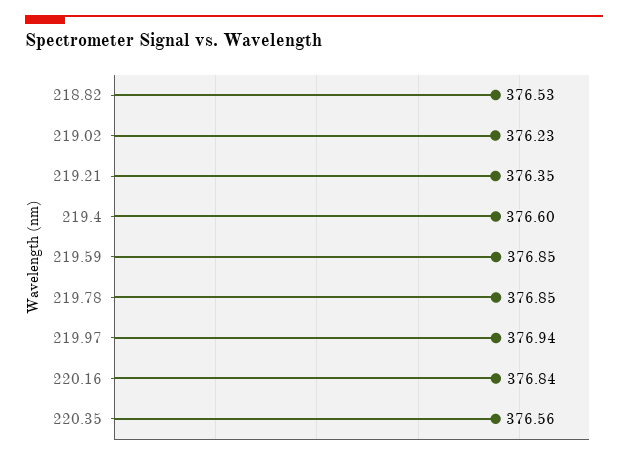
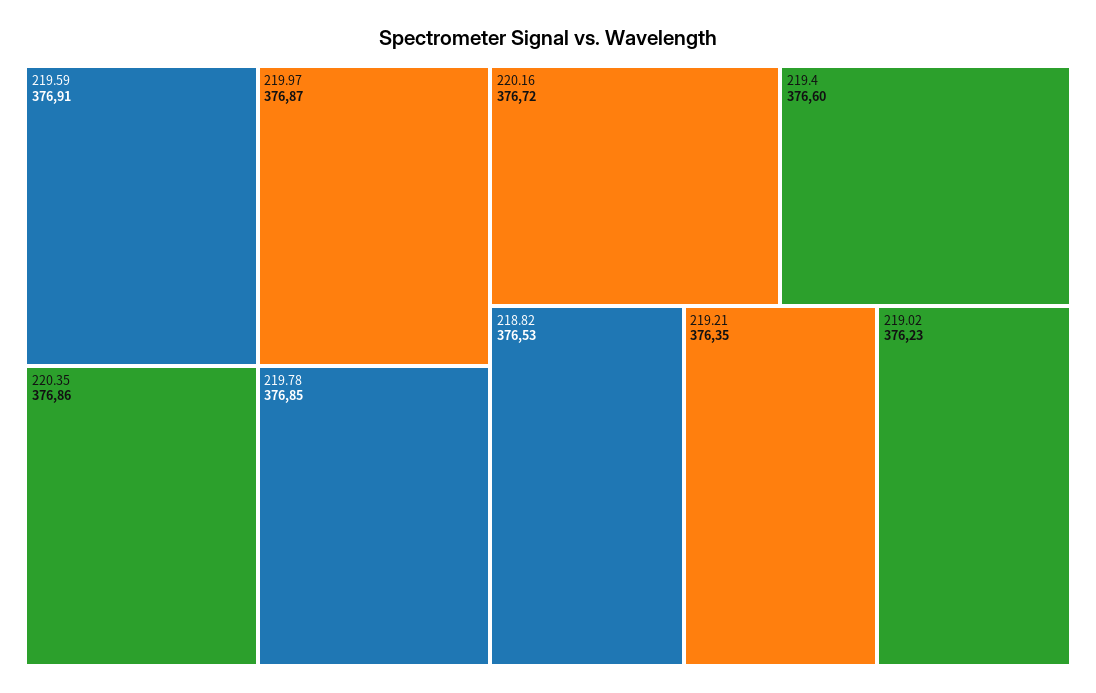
219.59: 376.85 -> 376.91
219.97: 376.94 -> 376.87
220.16: 376.84 -> 376.72
220.35: 376.56 -> 376.86

